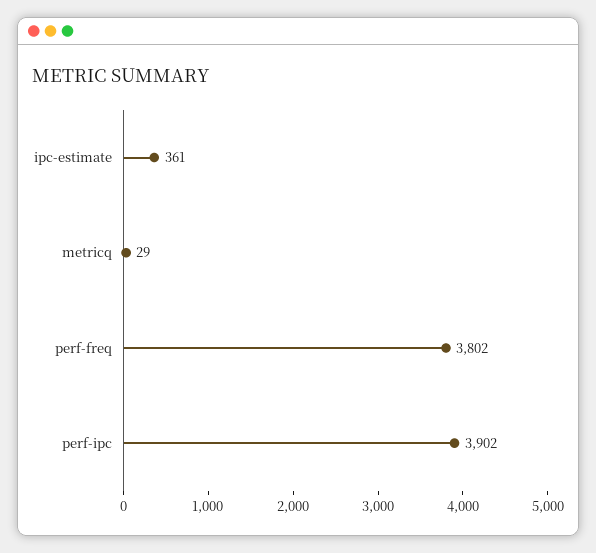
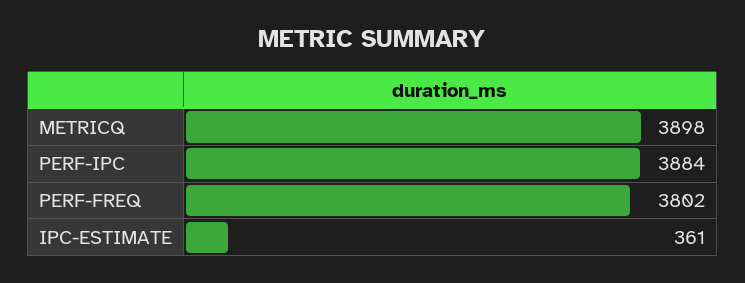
metricq: 29 -> 3898
perf-ipc: 3902 -> 3884

